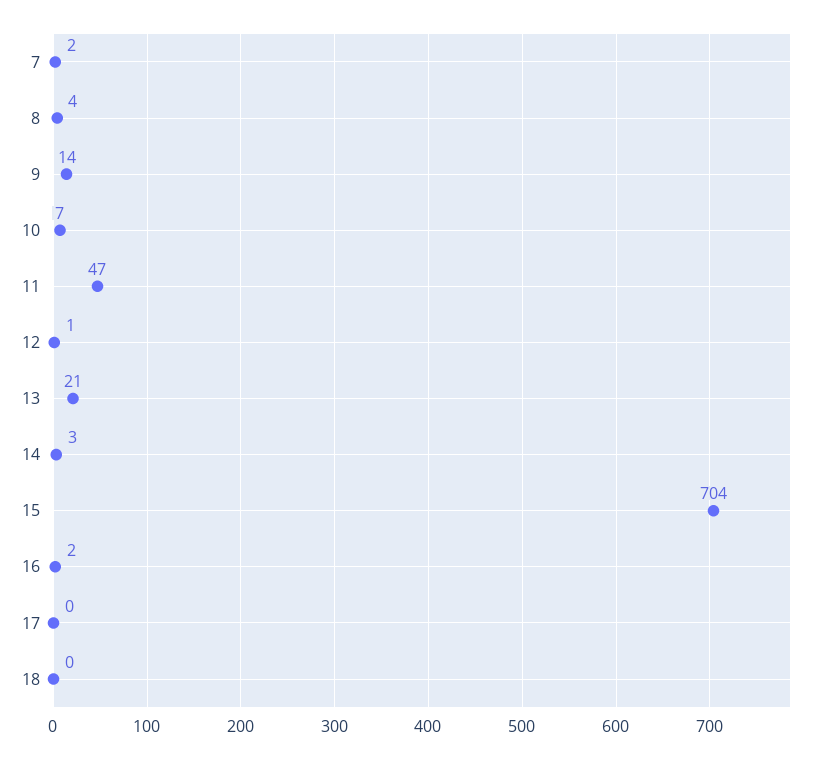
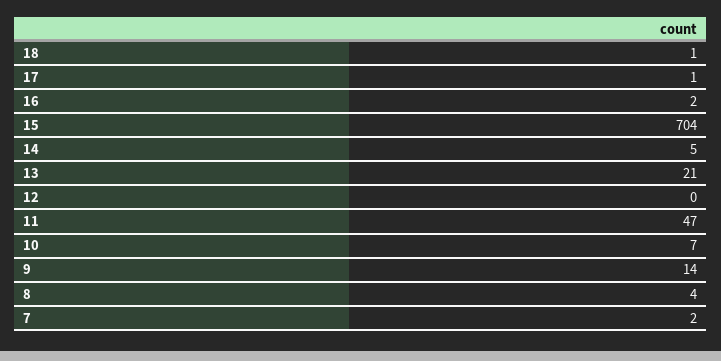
12: 1 -> 0
14: 3 -> 5
17: 0 -> 1
18: 0 -> 1

